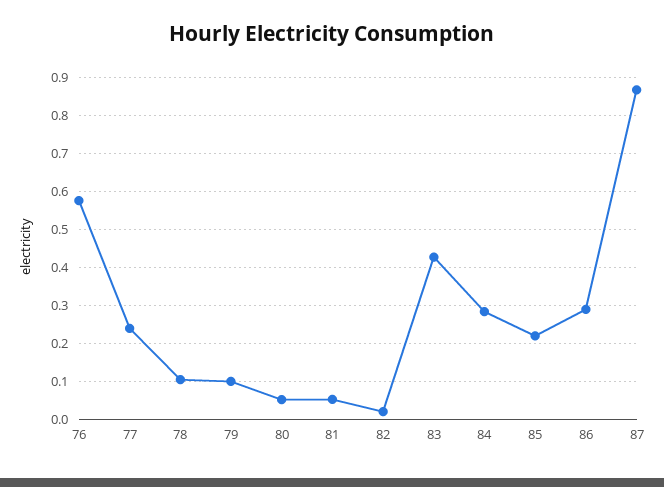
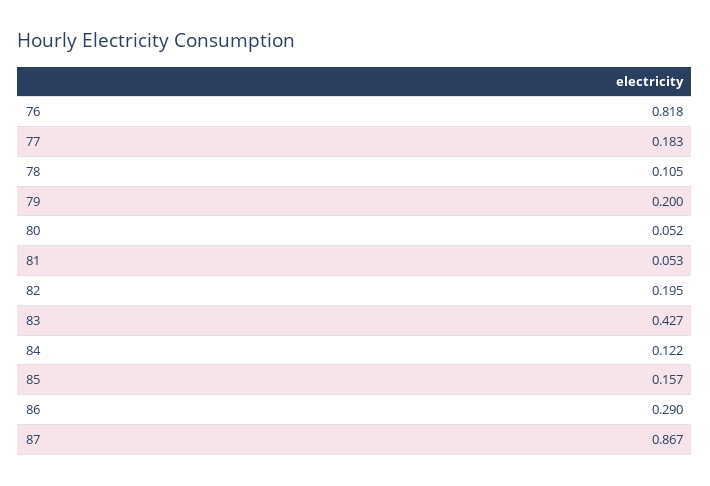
76: 0.58 -> 0.818
77: 0.24 -> 0.183
79: 0.1 -> 0.2
82: 0.02 -> 0.195
84: 0.28 -> 0.122
85: 0.22 -> 0.157

